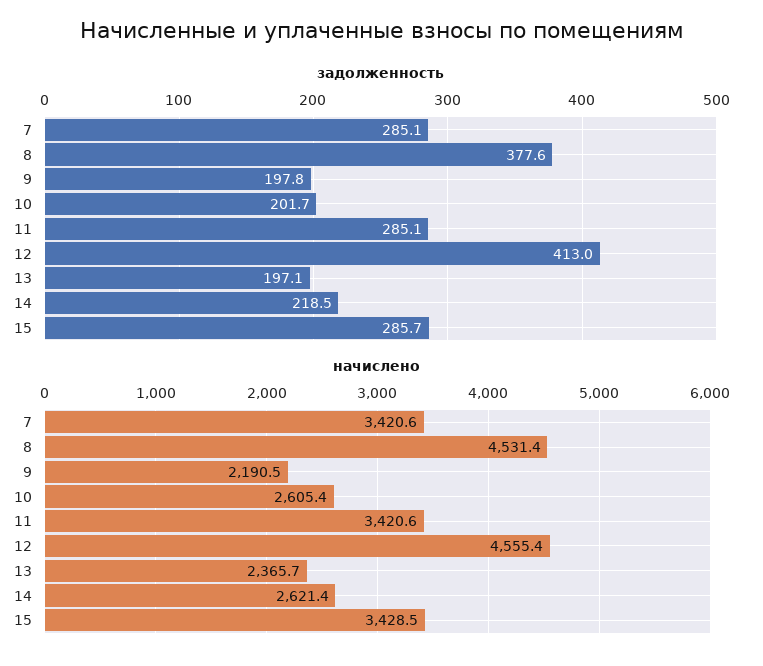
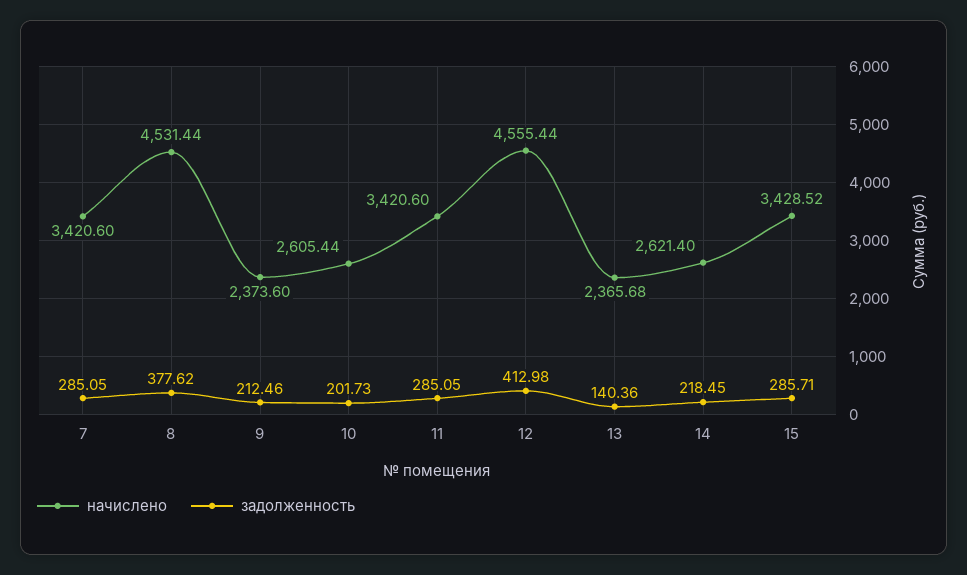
задолженность, 9: 197.8 -> 212.46
задолженность, 13: 197.1 -> 140.36
начислено, 9: 2190.5 -> 2373.6

